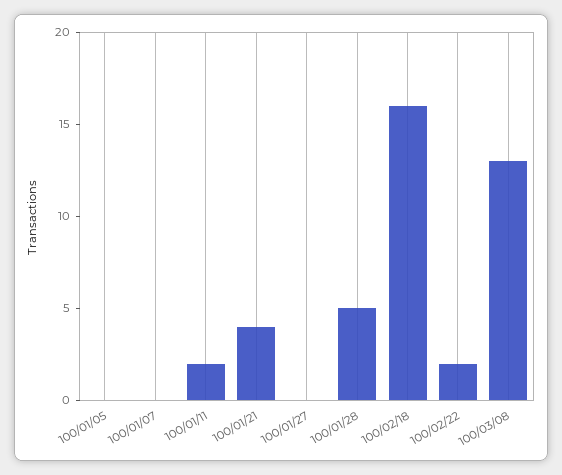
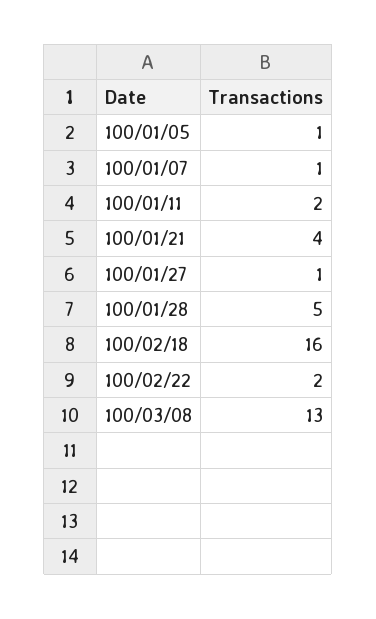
100/01/05: 0 -> 1
100/01/07: 0 -> 1
100/01/27: 0 -> 1

